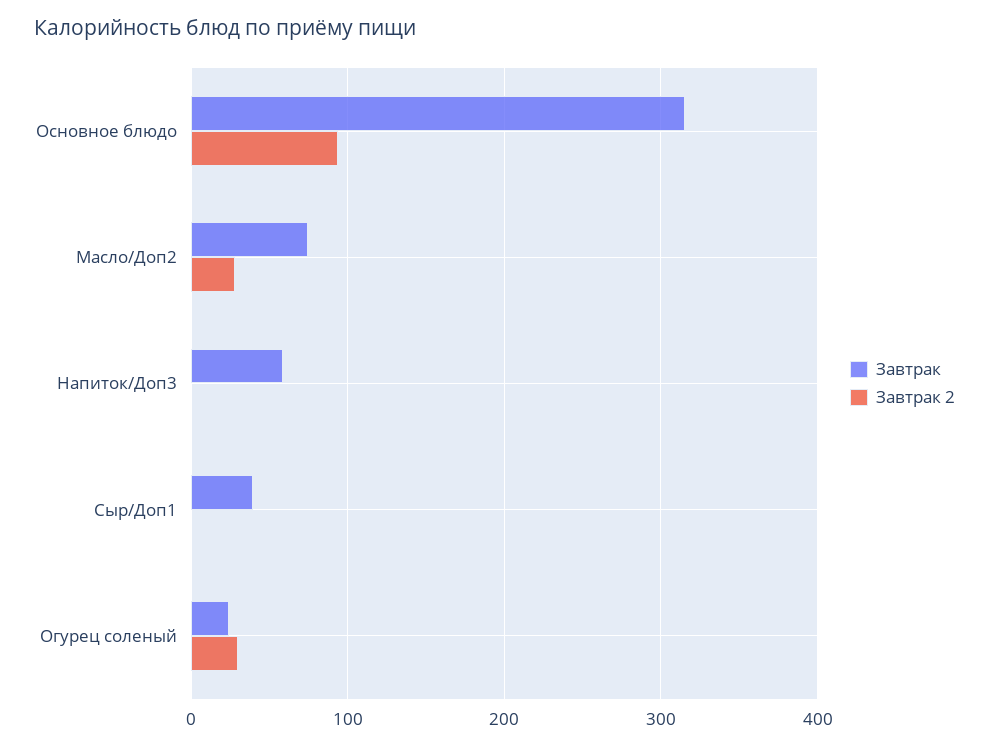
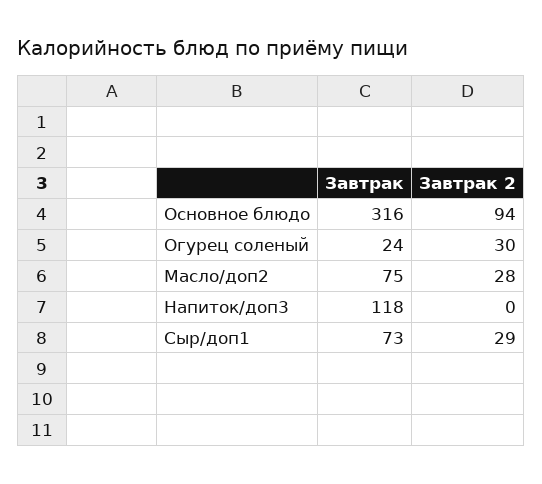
Завтрак, Напиток/Доп3: 60 -> 118
Завтрак, Сыр/Доп1: 40 -> 73
Завтрак 2, Сыр/Доп1: 0 -> 29

